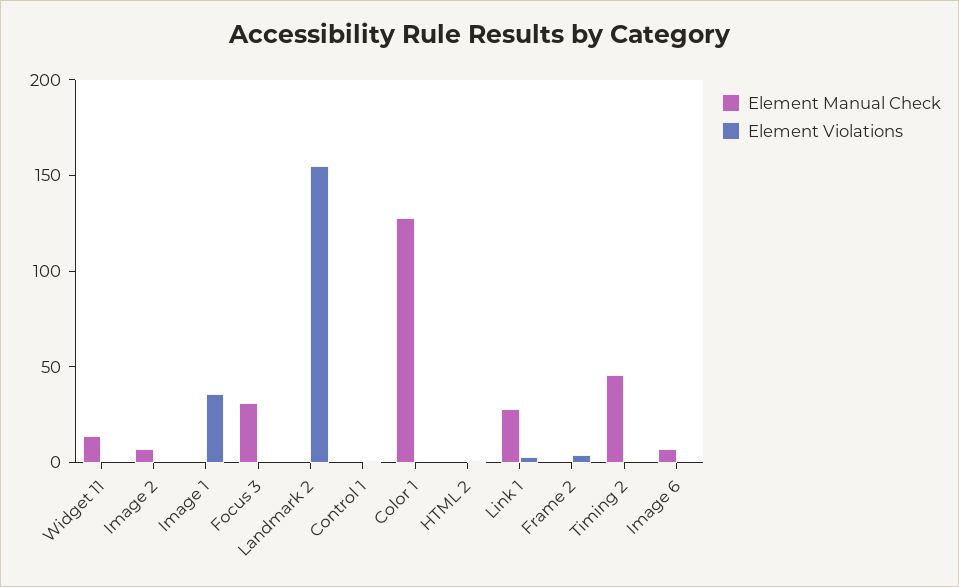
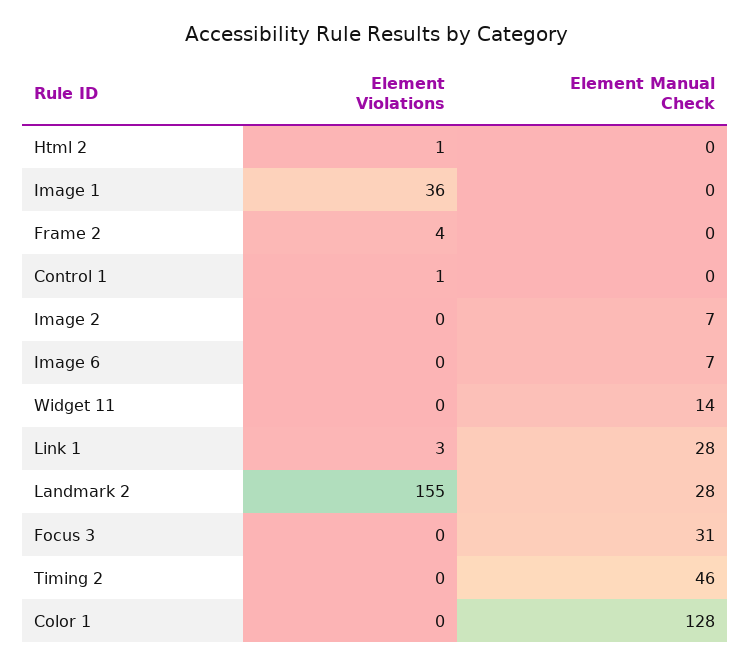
Element Manual Check, Landmark 2: 0 -> 28

